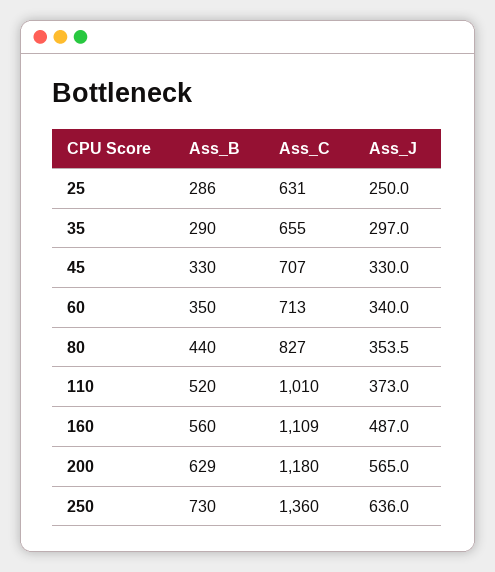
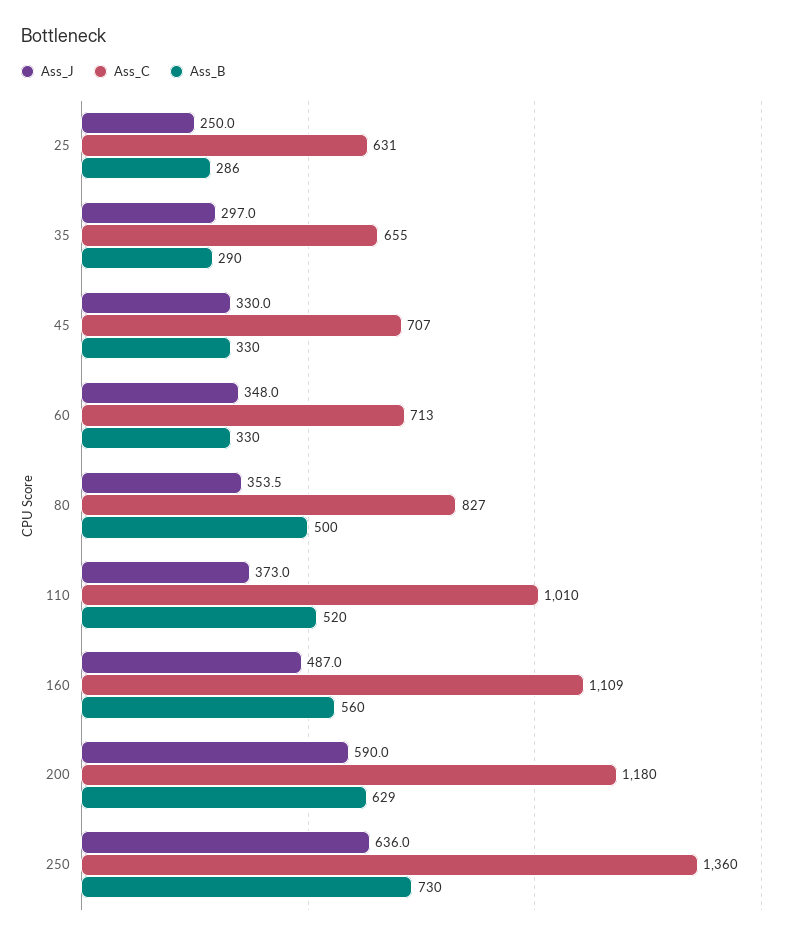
Ass_B, 60: 350 -> 330
Ass_J, 60: 340 -> 348
Ass_B, 80: 440 -> 500
Ass_J, 200: 565 -> 590

